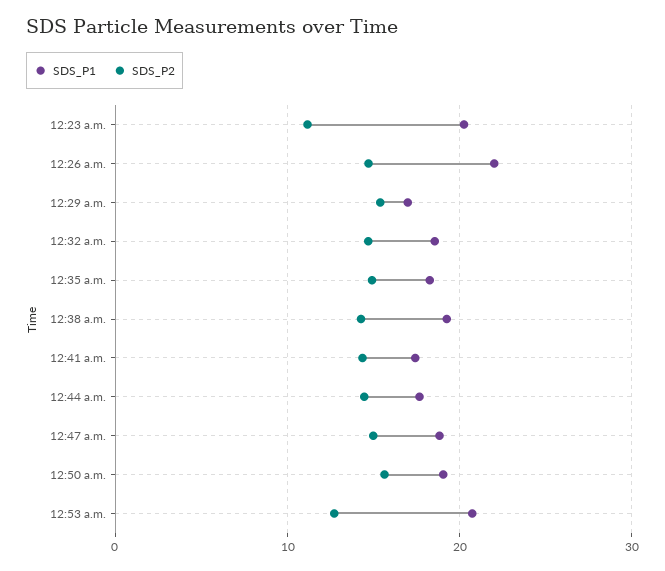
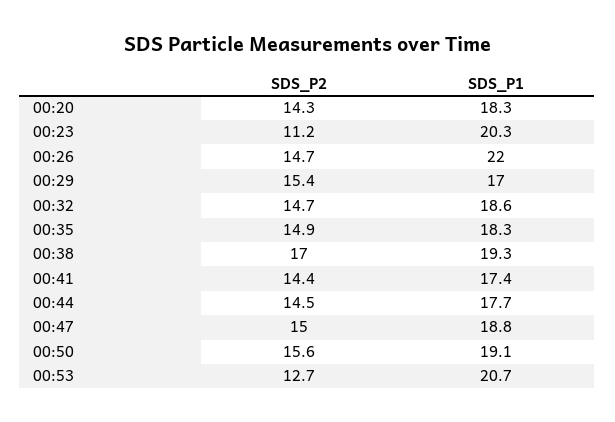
SDS_P2, 12:38 a.m.: 14 -> 17
SDS_P2, 00:20: none -> 14.3
SDS_P1, 00:20: none -> 18.3

